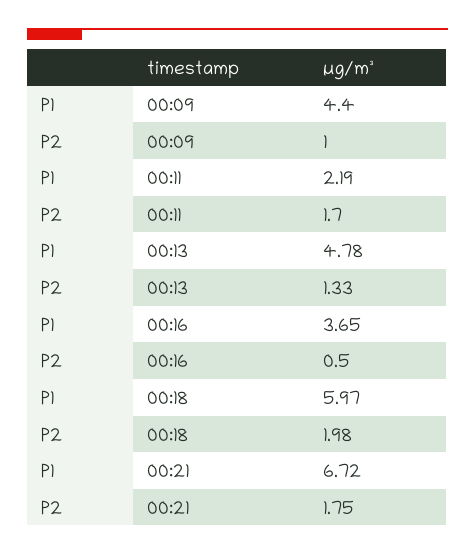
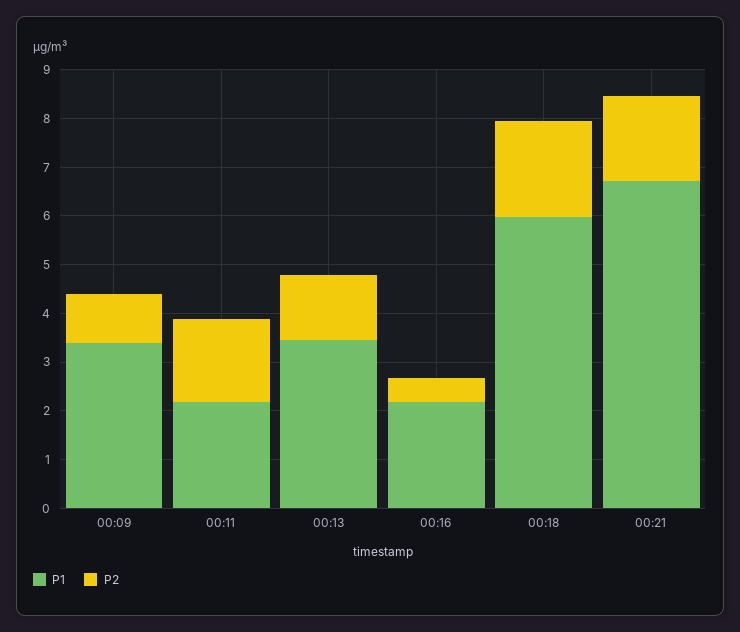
P1, 00:09: 4.4 -> 3.4
P1, 00:13: 4.78 -> 3.4
P1, 00:16: 3.65 -> 2.2

